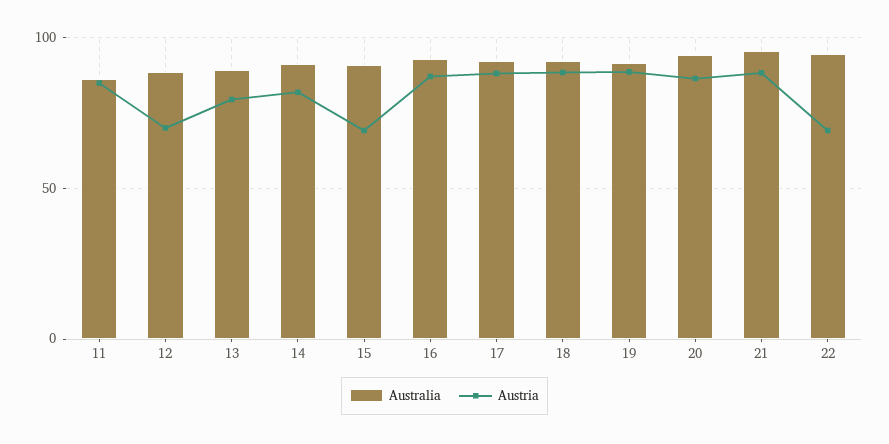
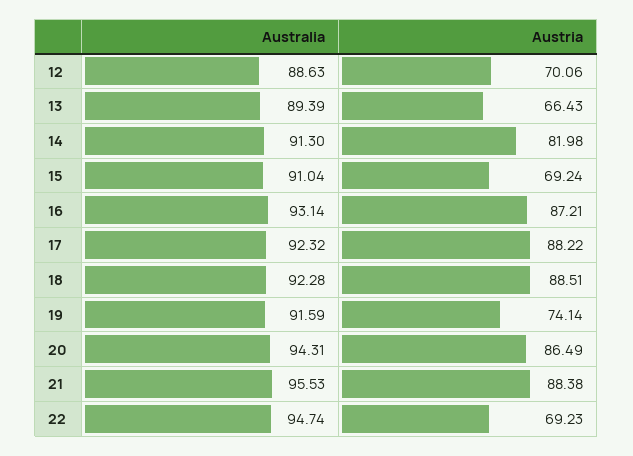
Australia, 11: 85 -> none
Austria, 11: 85 -> none
Austria, 13: 80 -> 66.43
Austria, 19: 90 -> 74.14

